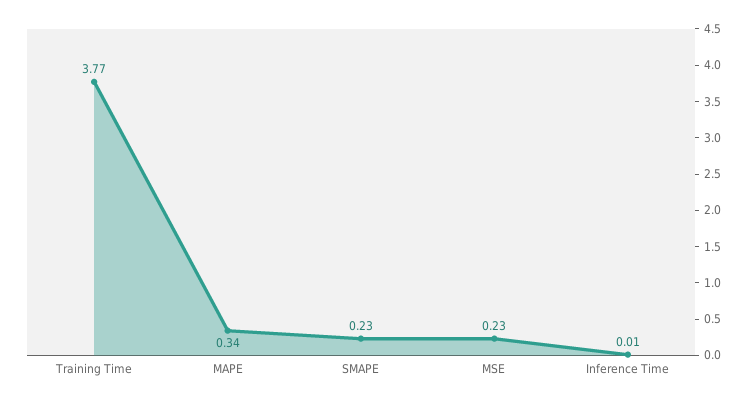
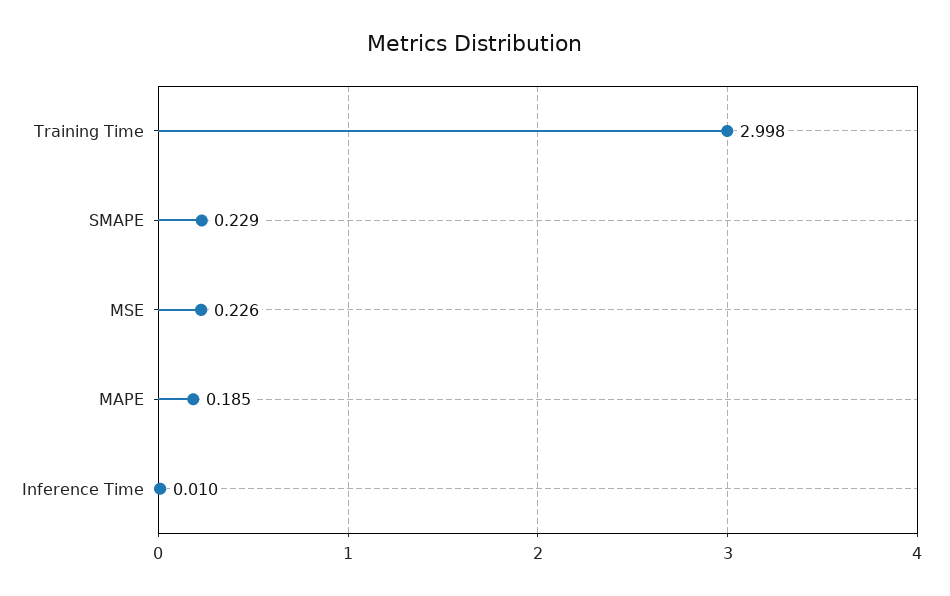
Training Time: 3.77 -> 2.998
MAPE: 0.34 -> 0.185

